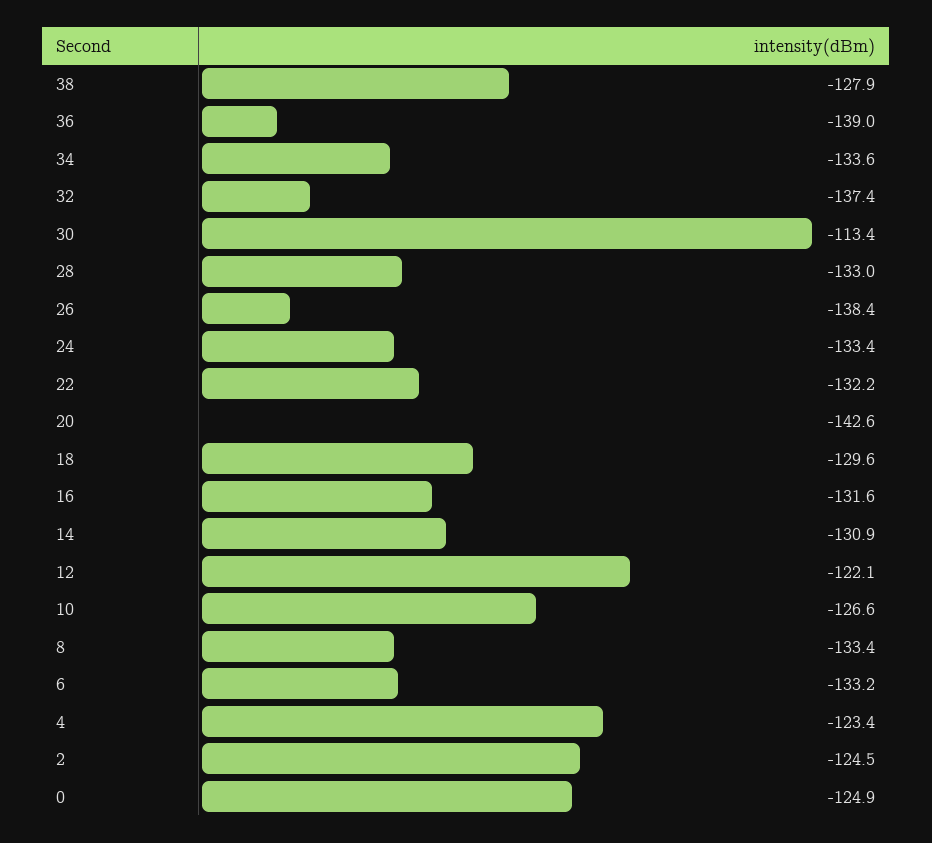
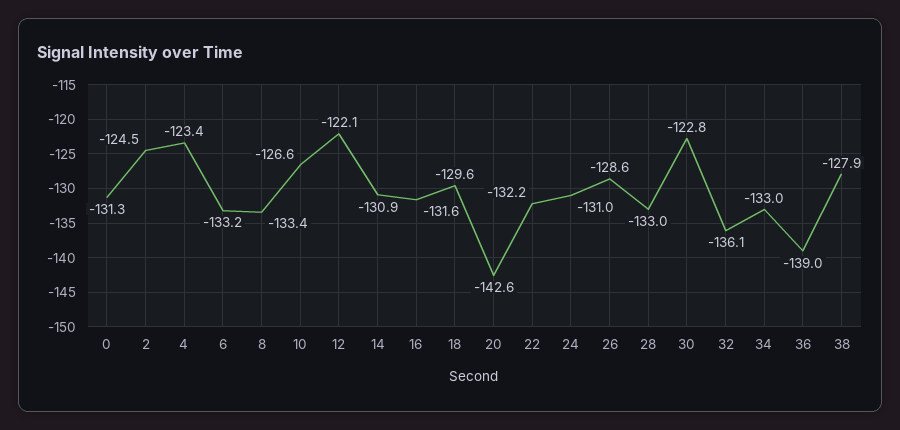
34: -133.6 -> -133
32: -137.4 -> -136.1
30: -113.4 -> -122.8
26: -138.4 -> -128.6
24: -133.4 -> -131
0: -124.9 -> -131.3

